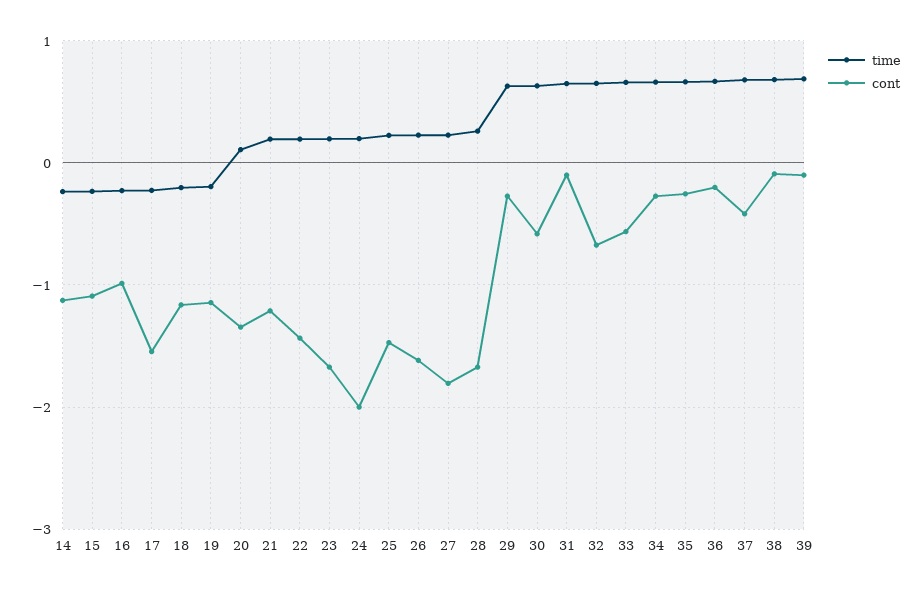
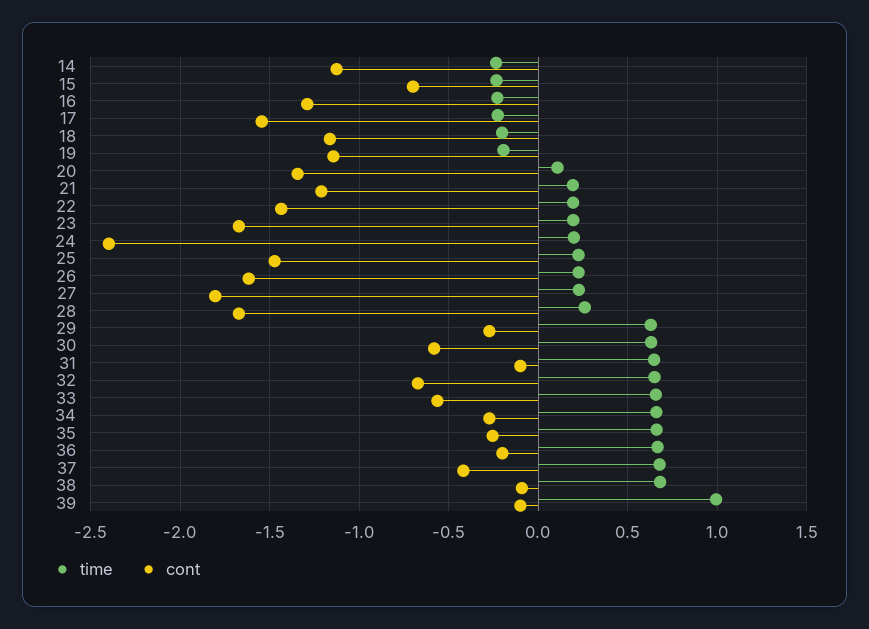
cont, 15: -1.1 -> -0.7
cont, 16: -1 -> -1.3
cont, 24: -2 -> -2.4
time, 39: 0.7 -> 1

